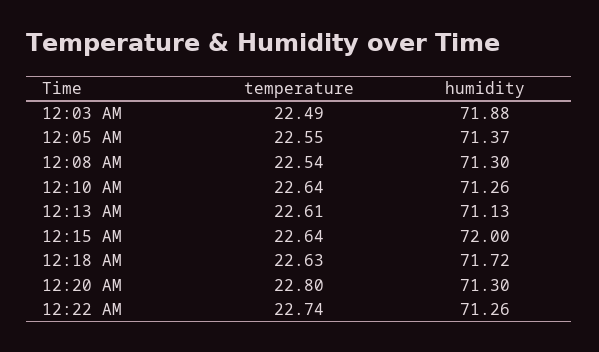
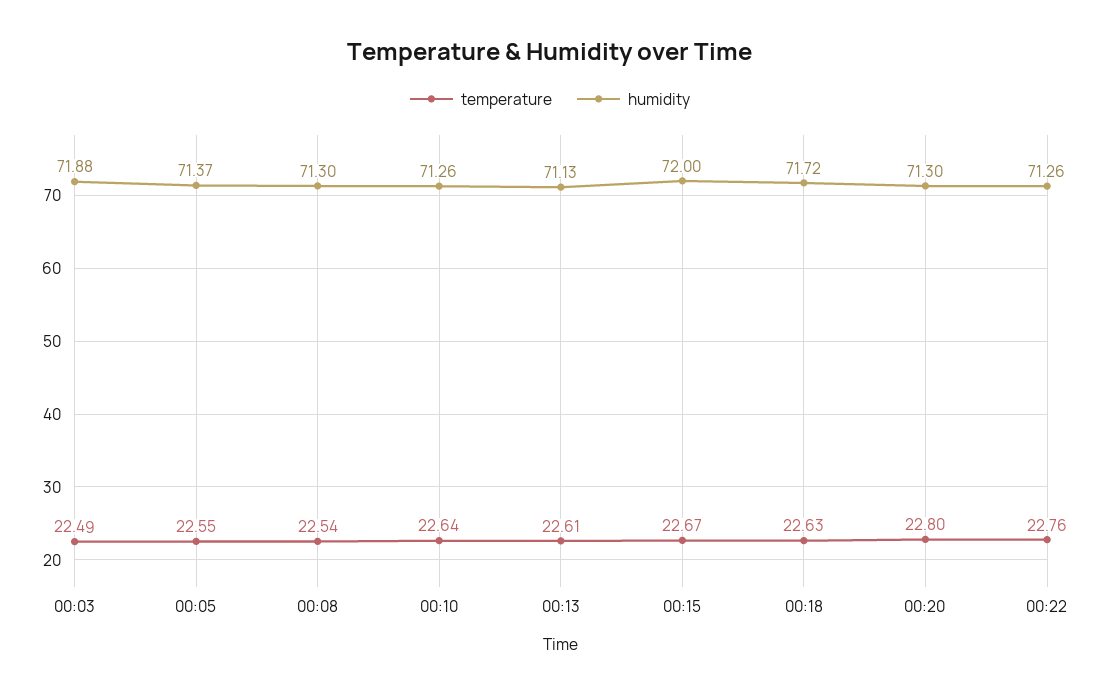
temperature, 12:15 AM: 22.64 -> 22.67
temperature, 12:22 AM: 22.74 -> 22.76

